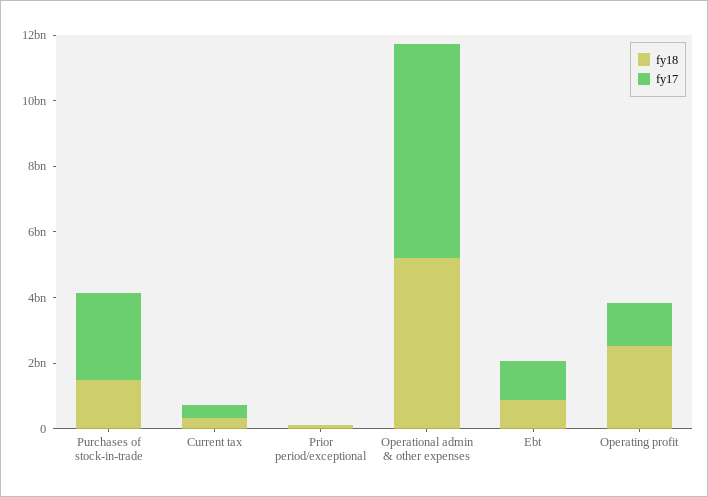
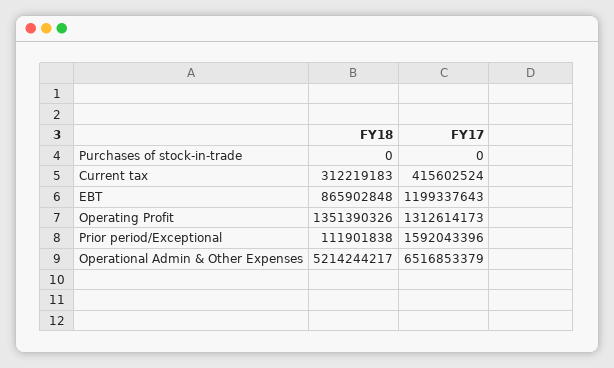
fy18, Purchases of stock-in-trade: 1500000000 -> 0
fy17, Purchases of stock-in-trade: 2500000000 -> 0
fy17, Prior period/exceptional: 0 -> 1592043396
fy18, Operating profit: 2500000000 -> 1351390326

